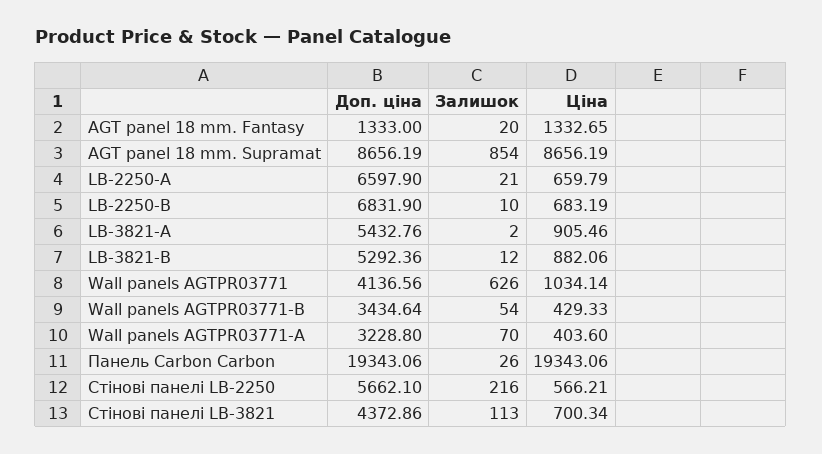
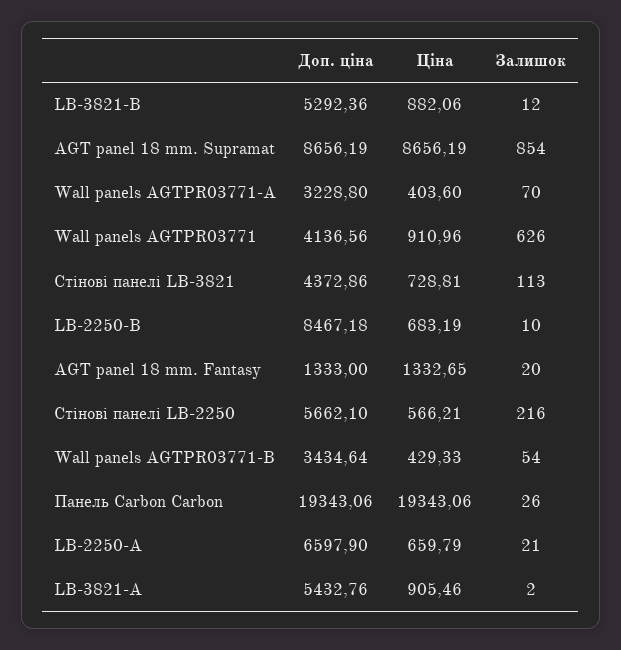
Доп. ціна, LB-2250-В: 6831.9 -> 8467.18
Ціна, Wall panels AGTPR03771: 1034.14 -> 910.96
Ціна, Стінові панелі LB-3821: 700.34 -> 728.81

